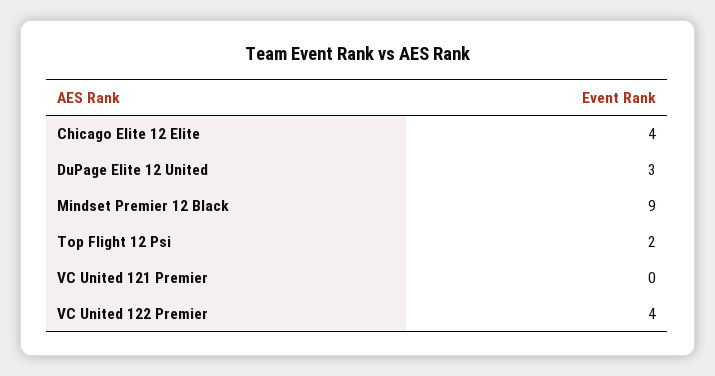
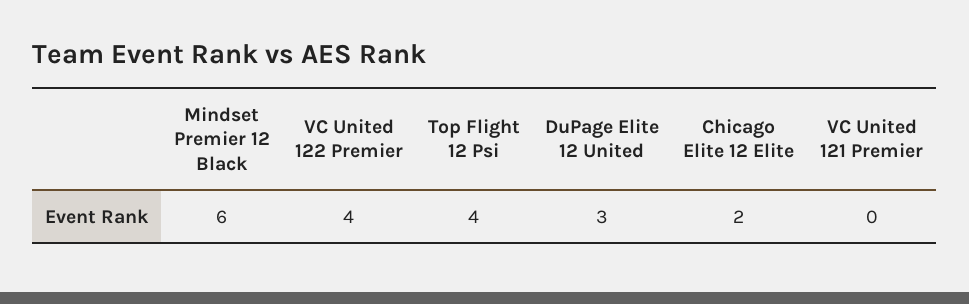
Chicago Elite 12 Elite: 4 -> 2
Mindset Premier 12 Black: 9 -> 6
Top Flight 12 Psi: 2 -> 4

